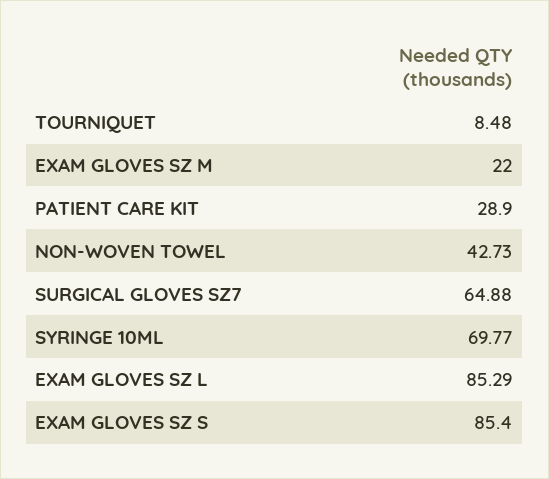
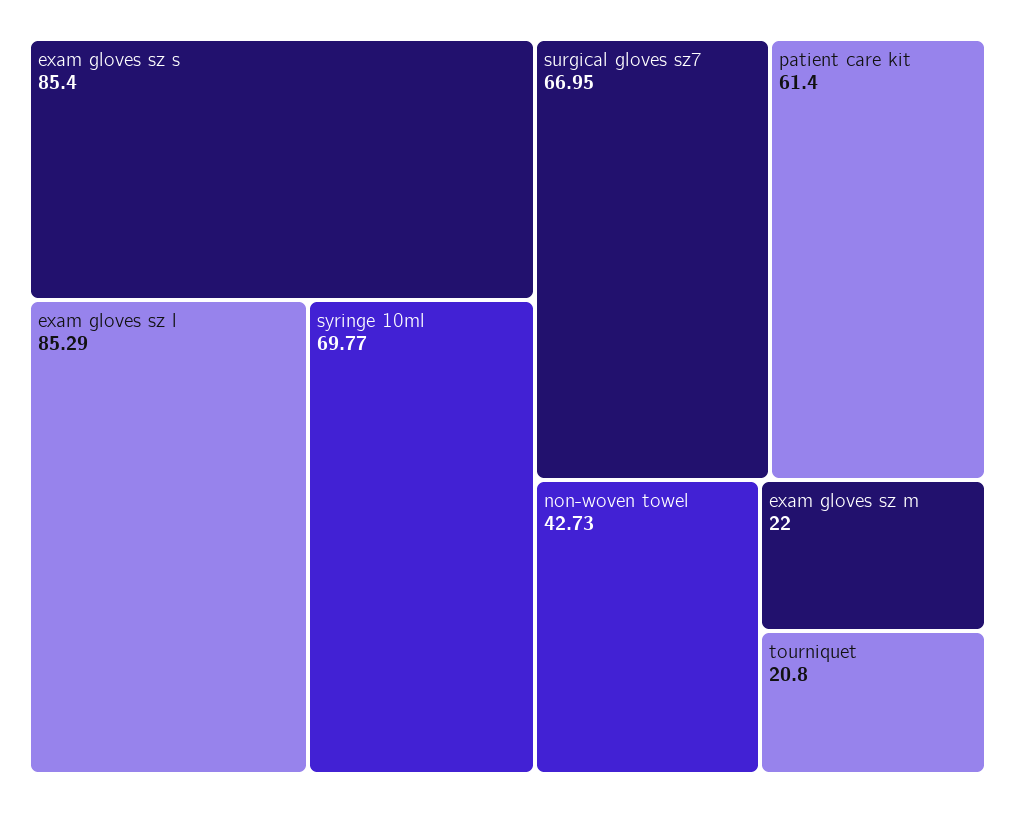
TOURNIQUET: 8.48 -> 20.8
PATIENT CARE KIT: 28.9 -> 61.4
SURGICAL GLOVES SZ7: 64.88 -> 66.95

